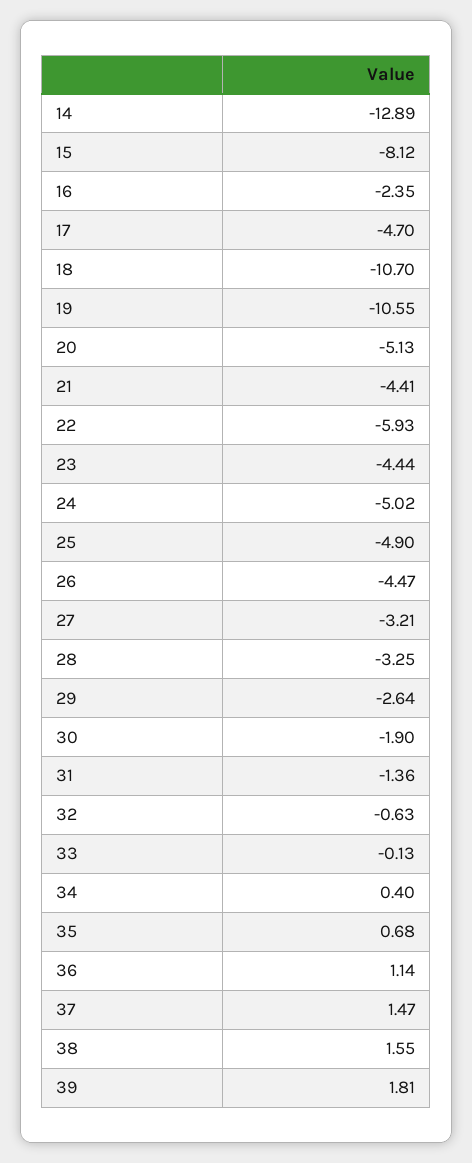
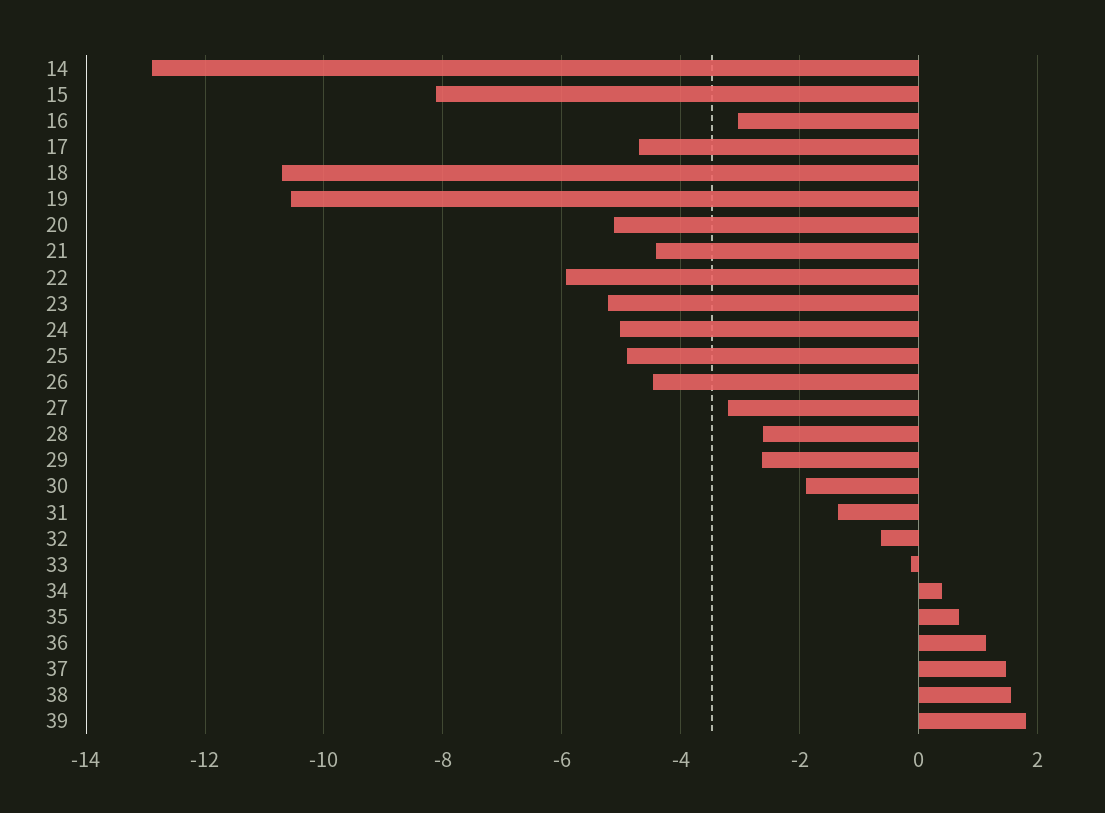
16: -2.35 -> -3
23: -4.44 -> -5.2
28: -3.25 -> -2.6

